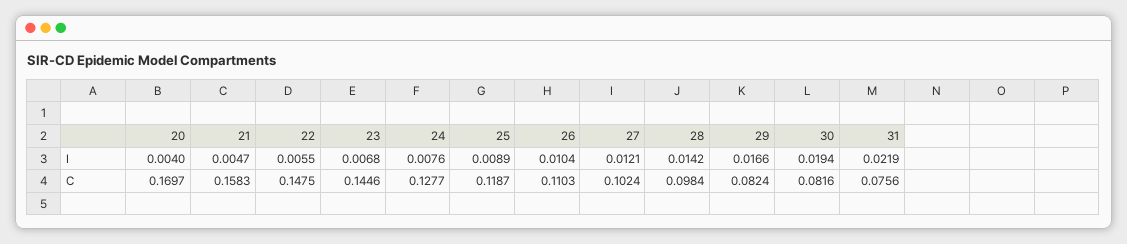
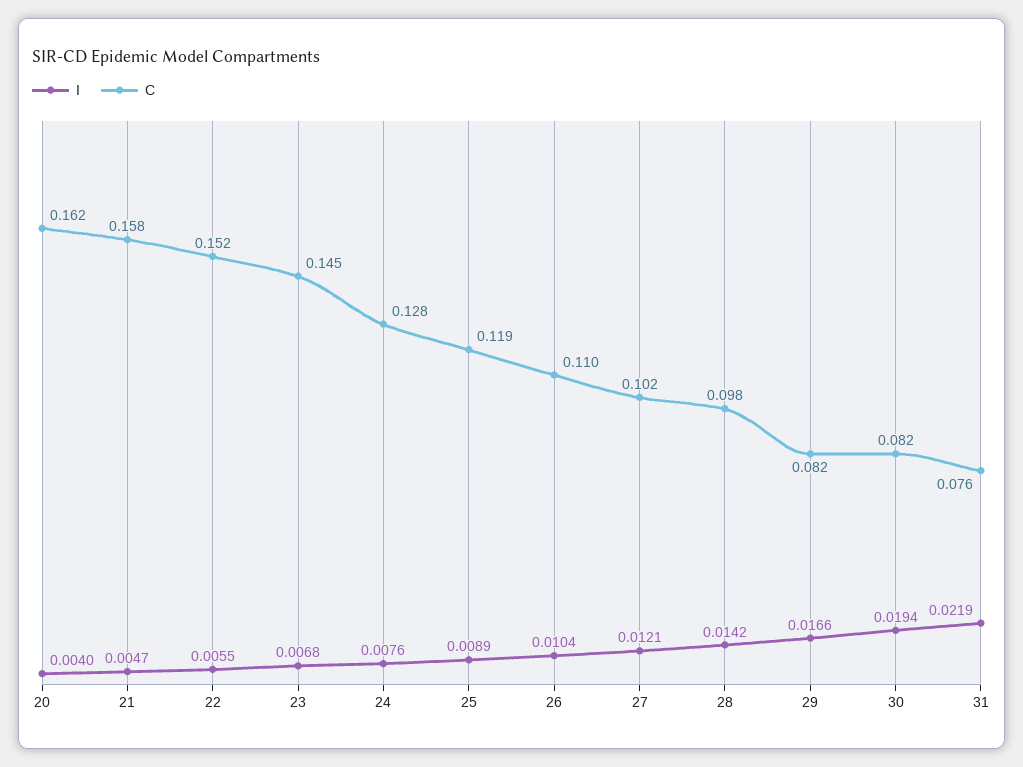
C, 20: 0.1697 -> 0.162
C, 22: 0.1475 -> 0.152

